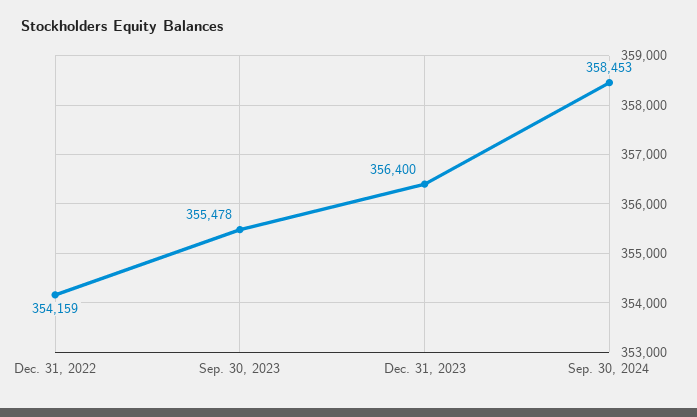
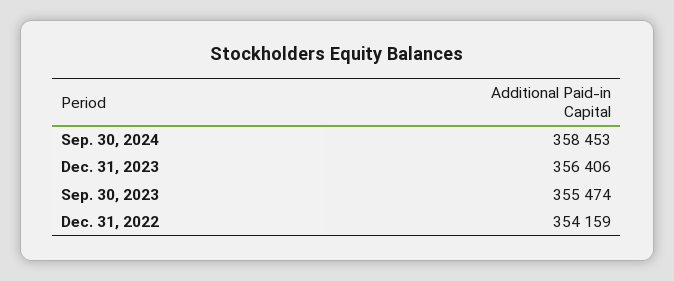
Sep. 30, 2023: 355478 -> 355474
Dec. 31, 2023: 356400 -> 356406

